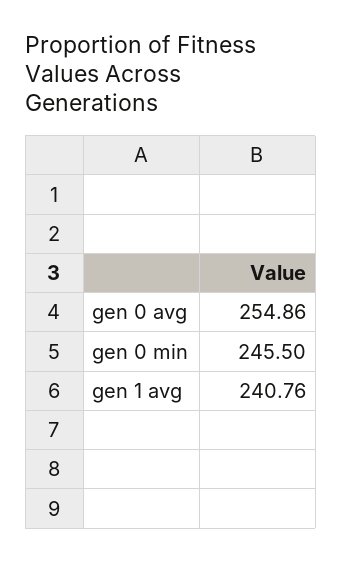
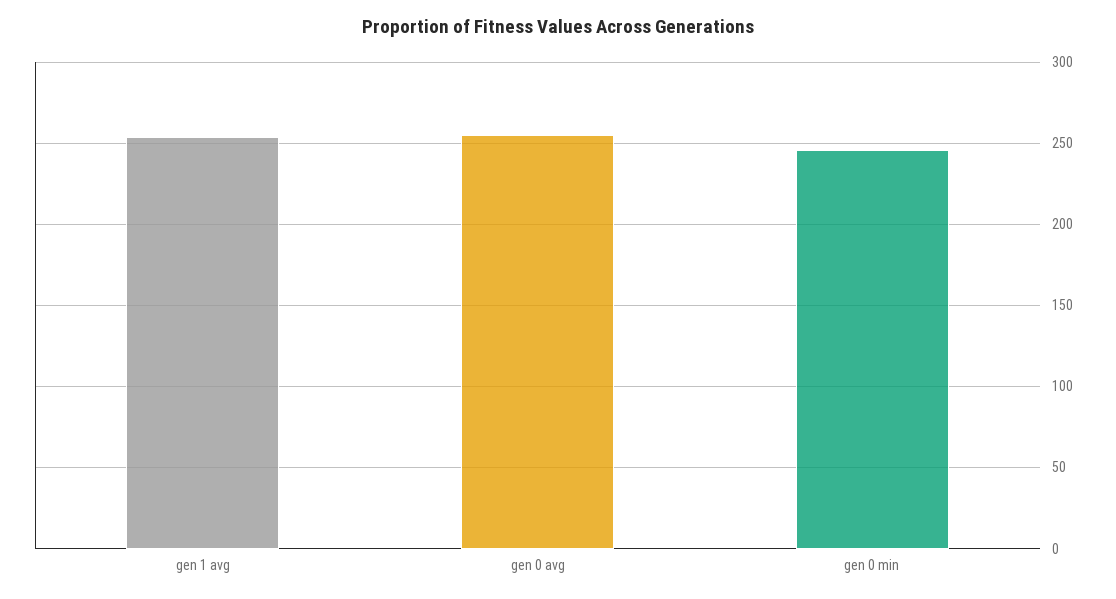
gen 1 avg: 240.76 -> 255

